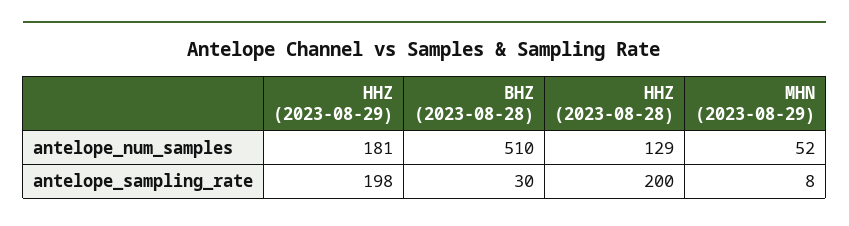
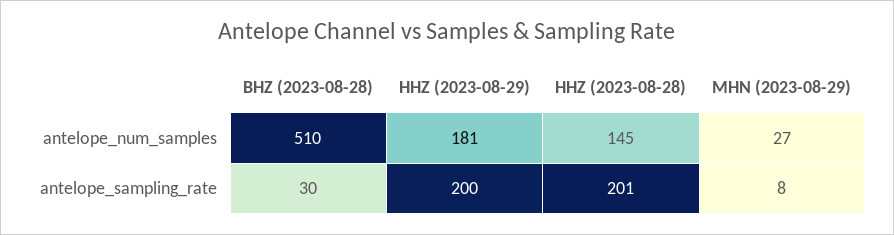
HHZ (2023-08-28), antelope_num_samples: 129 -> 145
MHN (2023-08-29), antelope_num_samples: 52 -> 27
HHZ (2023-08-29), antelope_sampling_rate: 198 -> 200
HHZ (2023-08-28), antelope_sampling_rate: 200 -> 201

